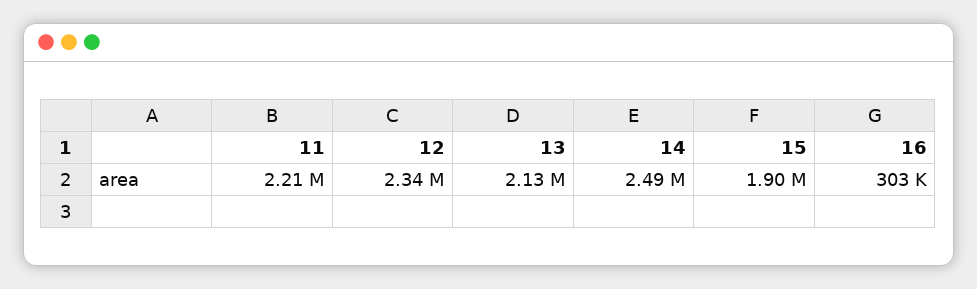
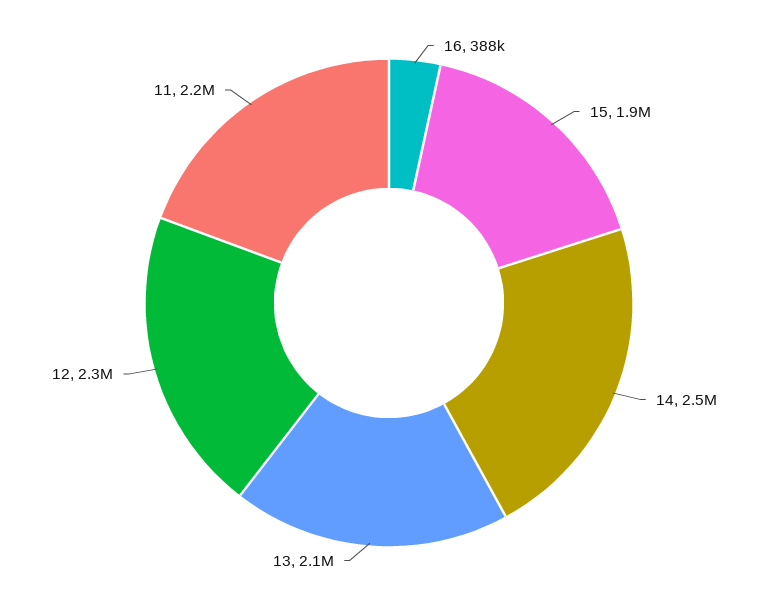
16: 303000 -> 388000

